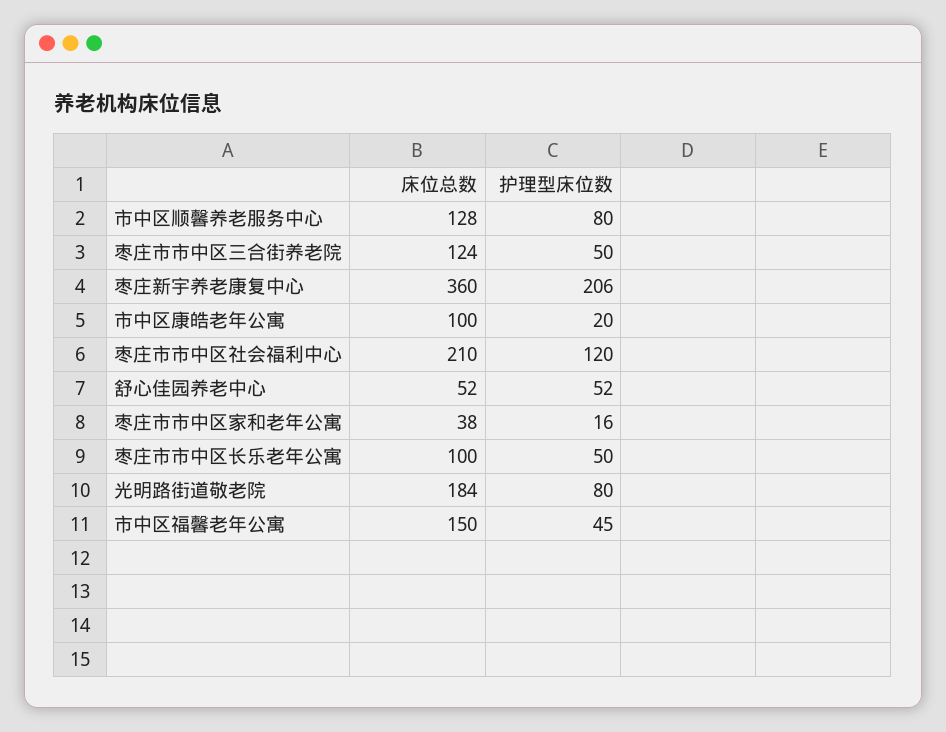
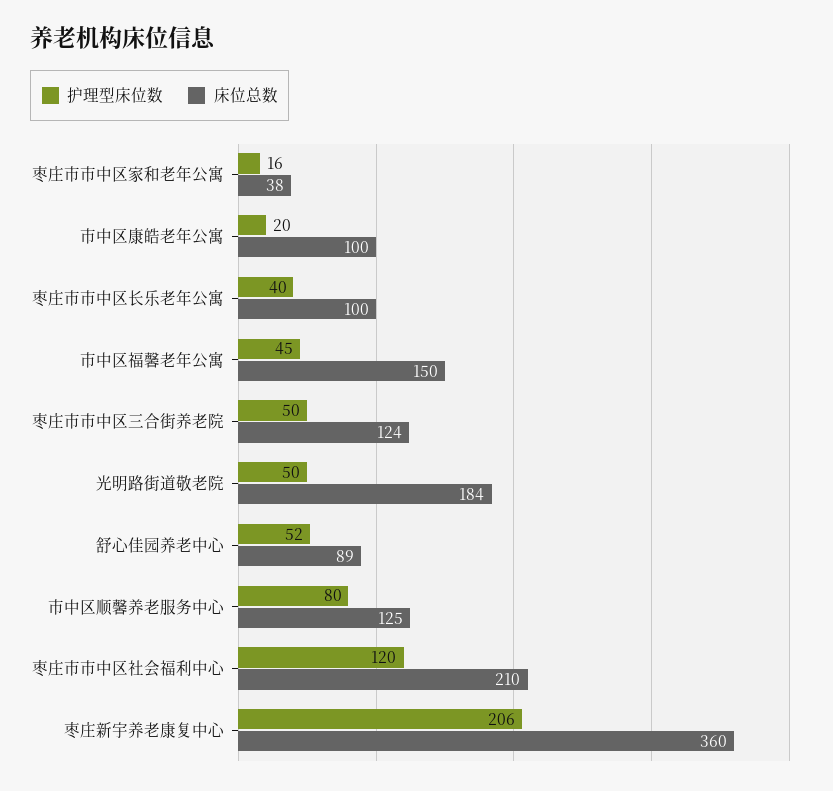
床位总数, 市中区顺馨养老服务中心: 128 -> 125
床位总数, 舒心佳园养老中心: 52 -> 89
护理型床位数, 枣庄市市中区长乐老年公寓: 50 -> 40
护理型床位数, 光明路街道敬老院: 80 -> 50

